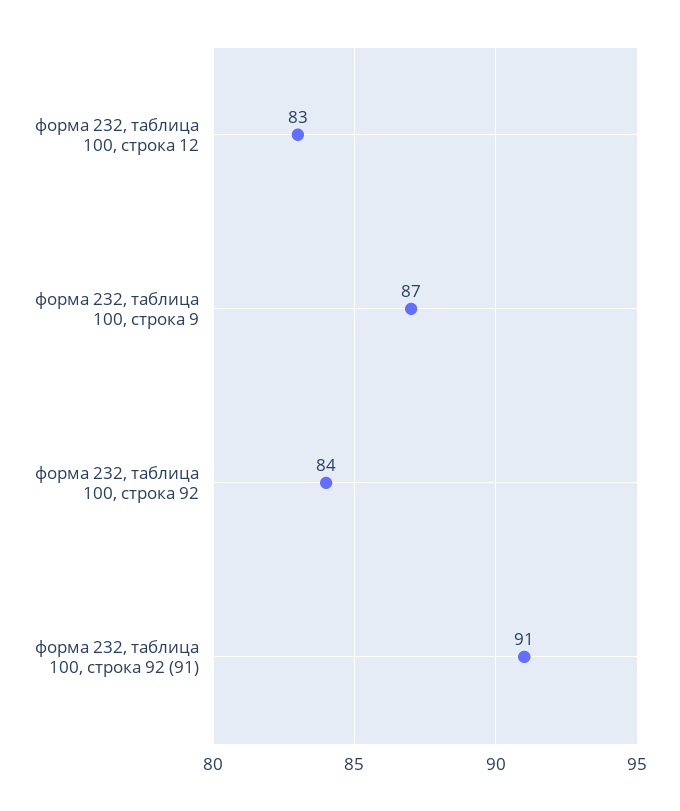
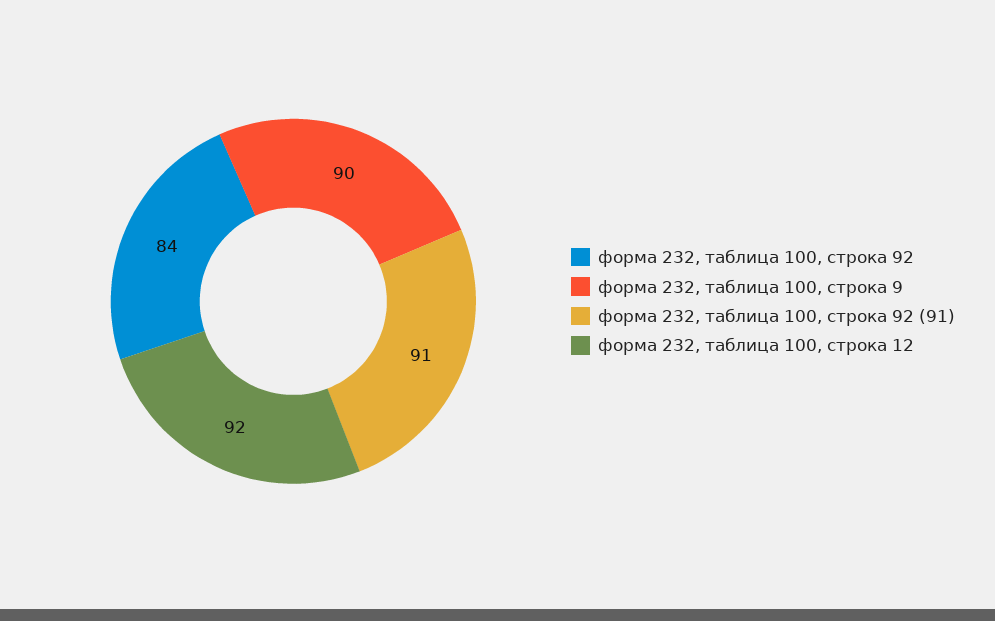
форма 232, таблица 100, строка 12: 83 -> 92
форма 232, таблица 100, строка 9: 87 -> 90

